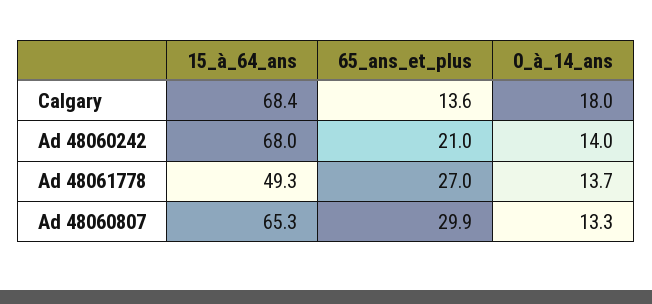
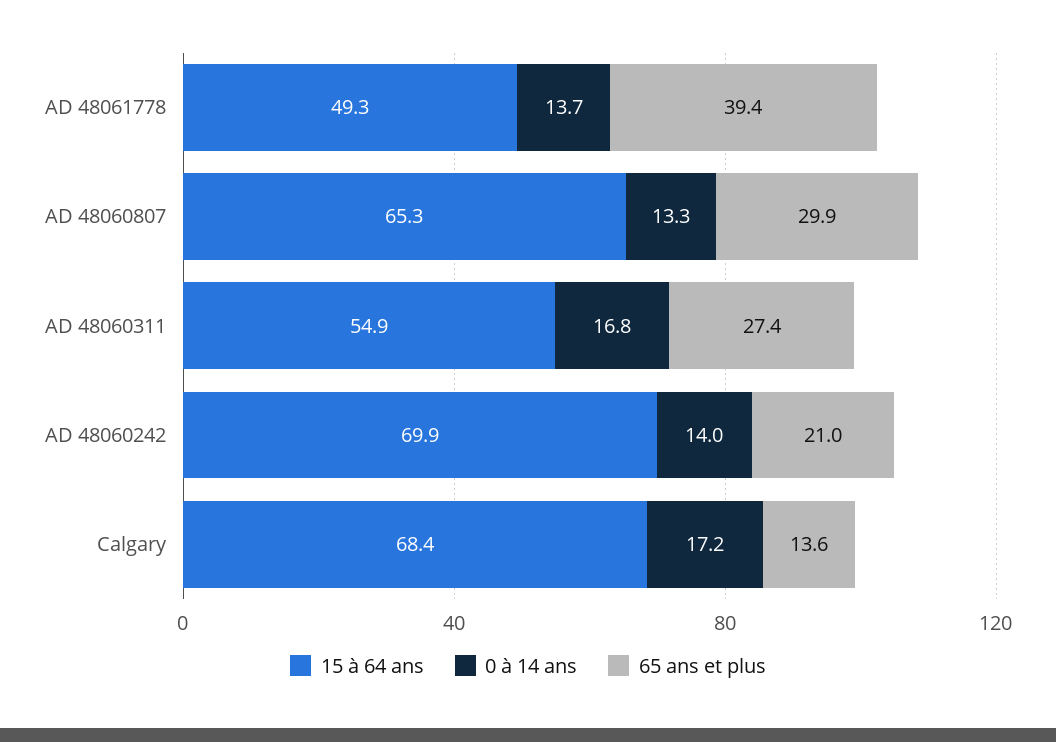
0_à_14_ans, Calgary: 18 -> 17.2
15_à_64_ans, Ad 48060242: 68 -> 69.9
65_ans_et_plus, Ad 48061778: 27 -> 39.4
15_à_64_ans, AD 48060311: none -> 54.9
0_à_14_ans, AD 48060311: none -> 16.8
65_ans_et_plus, AD 48060311: none -> 27.4

